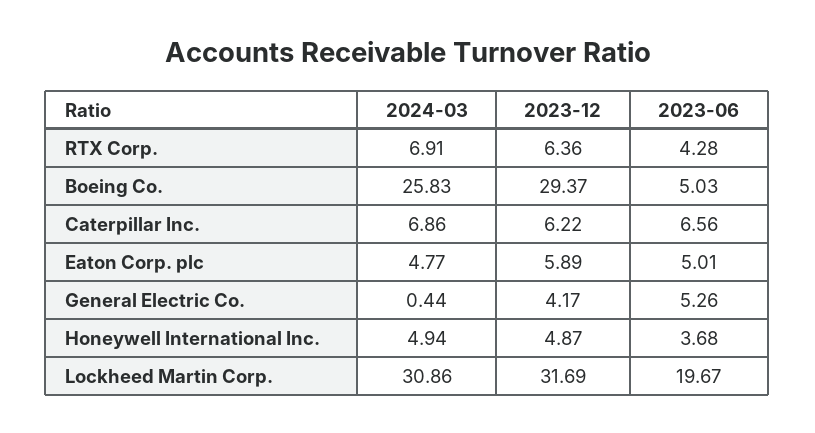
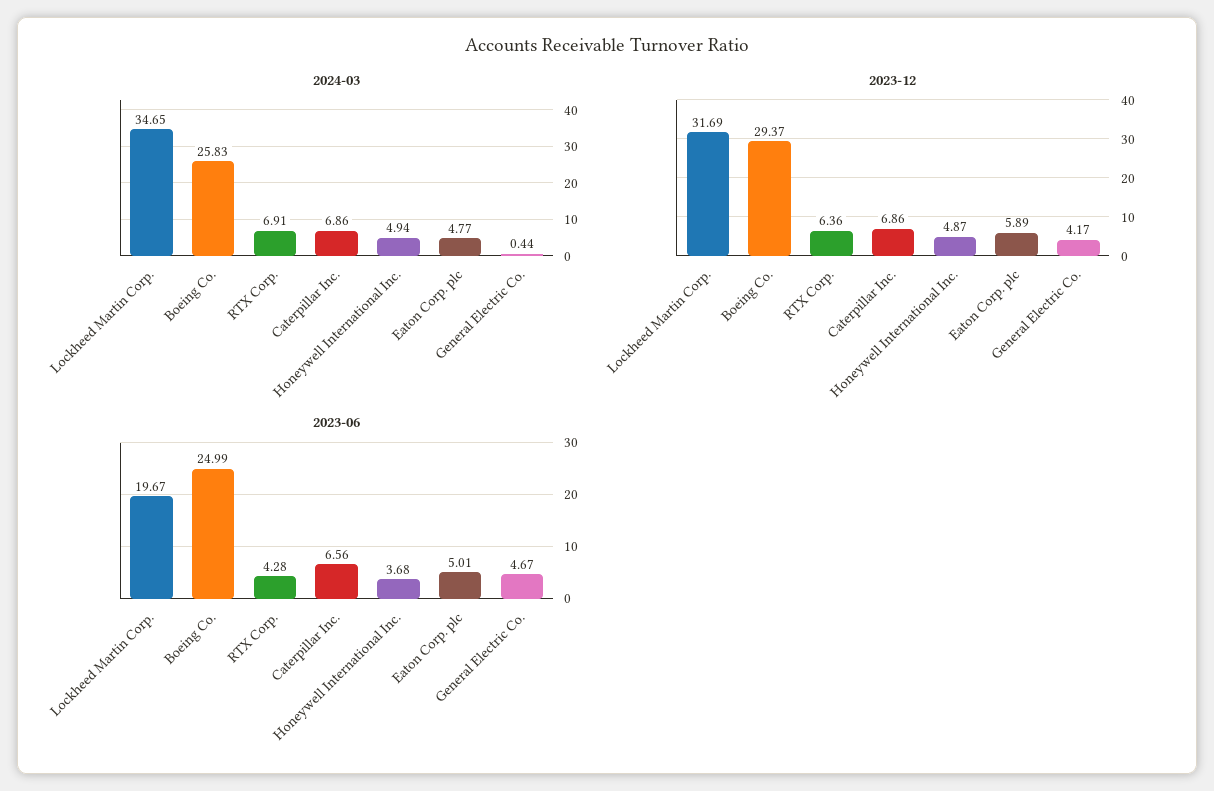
2023-06, Boeing Co.: 5.03 -> 24.99
2023-12, Caterpillar Inc.: 6.22 -> 6.86
2023-06, General Electric Co.: 5.26 -> 4.67
2024-03, Lockheed Martin Corp.: 30.86 -> 34.65

